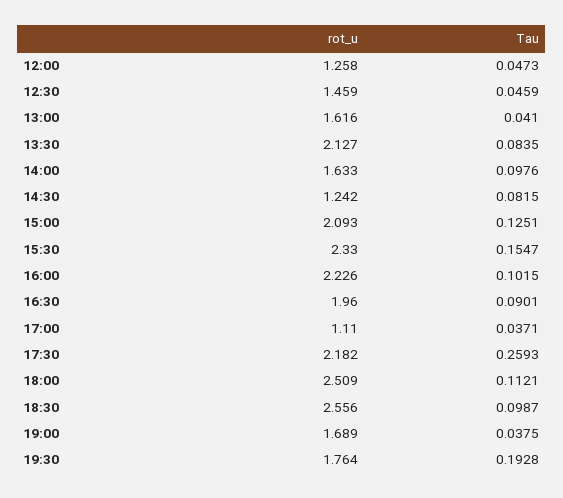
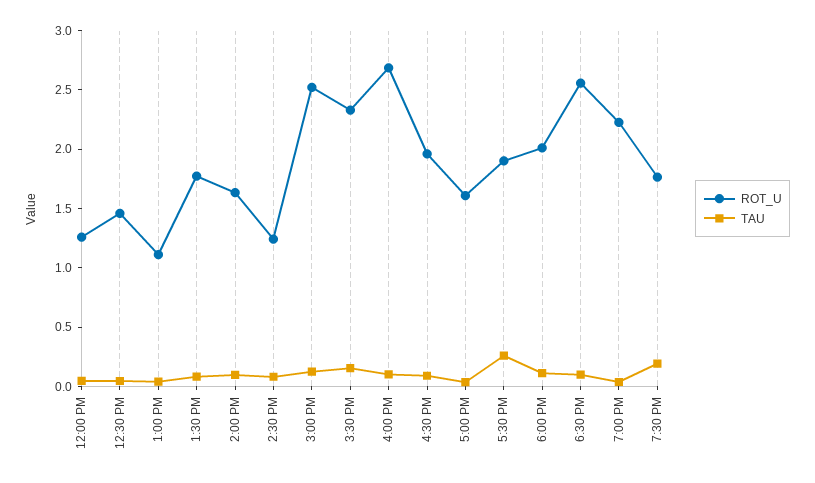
rot_u, 13:00: 1.616 -> 1.1
rot_u, 13:30: 2.127 -> 1.8
rot_u, 15:00: 2.093 -> 2.5
rot_u, 16:00: 2.226 -> 2.7
rot_u, 17:00: 1.11 -> 1.6
rot_u, 17:30: 2.182 -> 1.9
rot_u, 18:00: 2.509 -> 2
rot_u, 19:00: 1.689 -> 2.2

